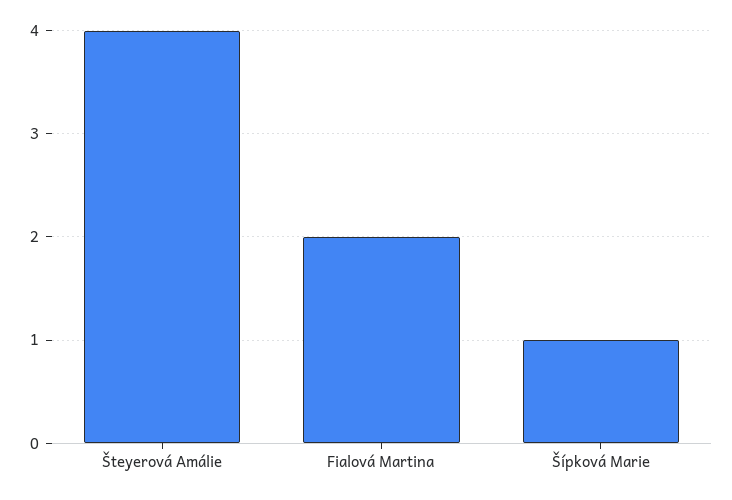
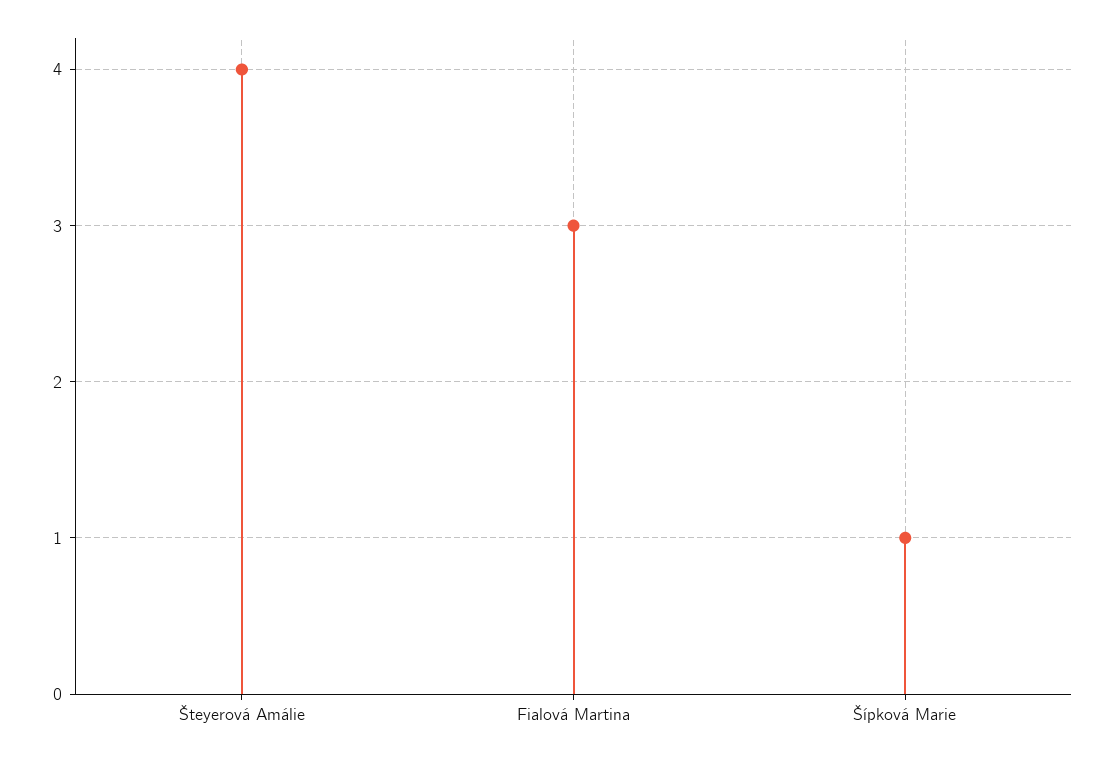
Fialová Martina: 2 -> 3

